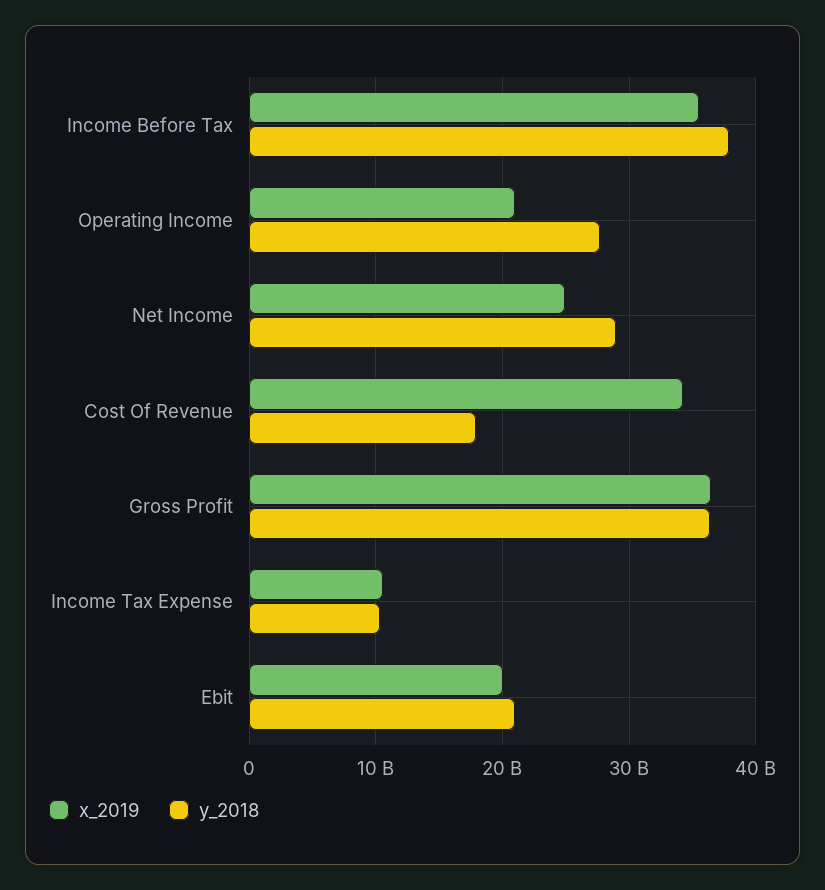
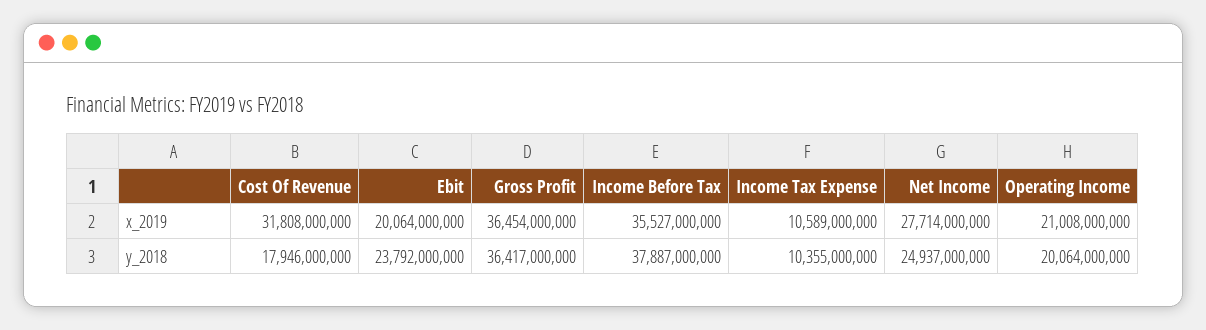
y_2018, Operating Income: 28000000000 -> 20064000000
x_2019, Net Income: 25000000000 -> 27714000000
y_2018, Net Income: 29000000000 -> 24937000000
x_2019, Cost Of Revenue: 34000000000 -> 31808000000
y_2018, Ebit: 21000000000 -> 23792000000

